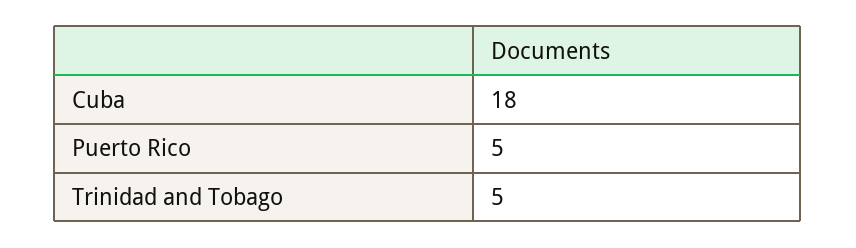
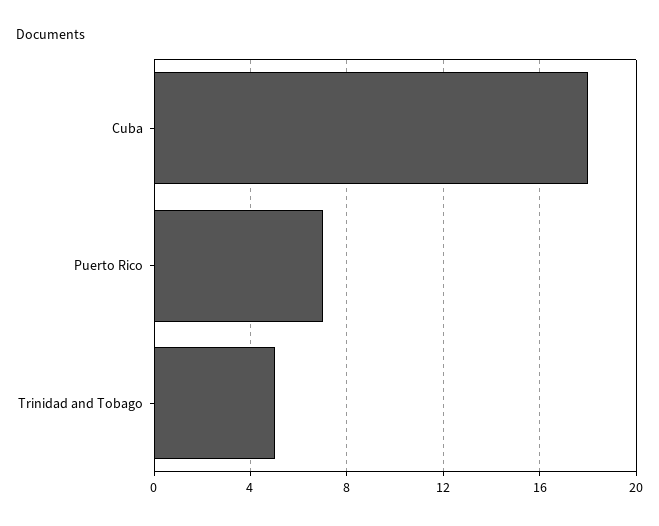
Puerto Rico: 5 -> 7

